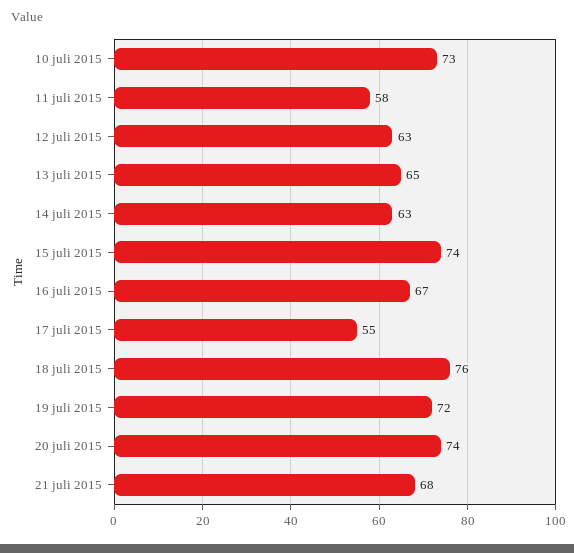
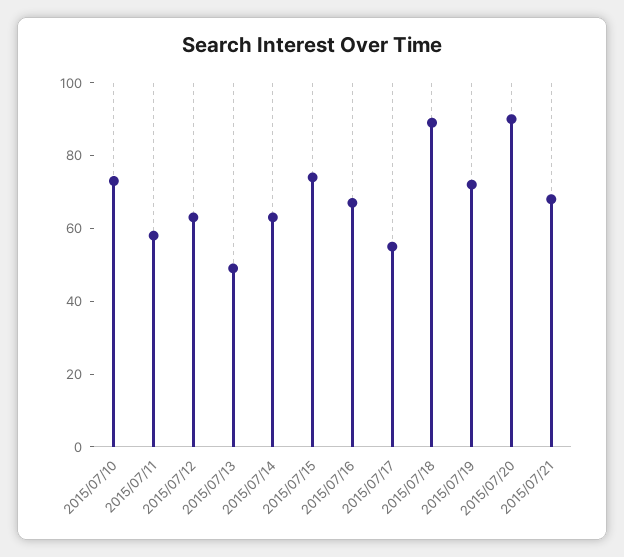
13 juli 2015: 65 -> 50
18 juli 2015: 76 -> 90
20 juli 2015: 74 -> 90

